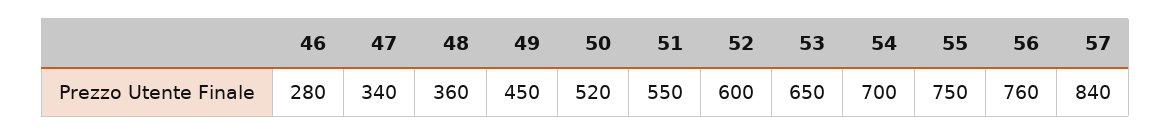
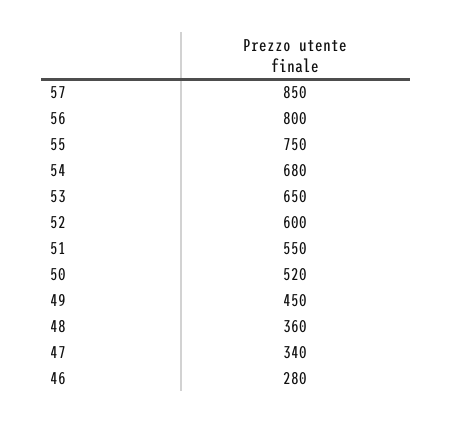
54: 700 -> 680
56: 760 -> 800
57: 840 -> 850

